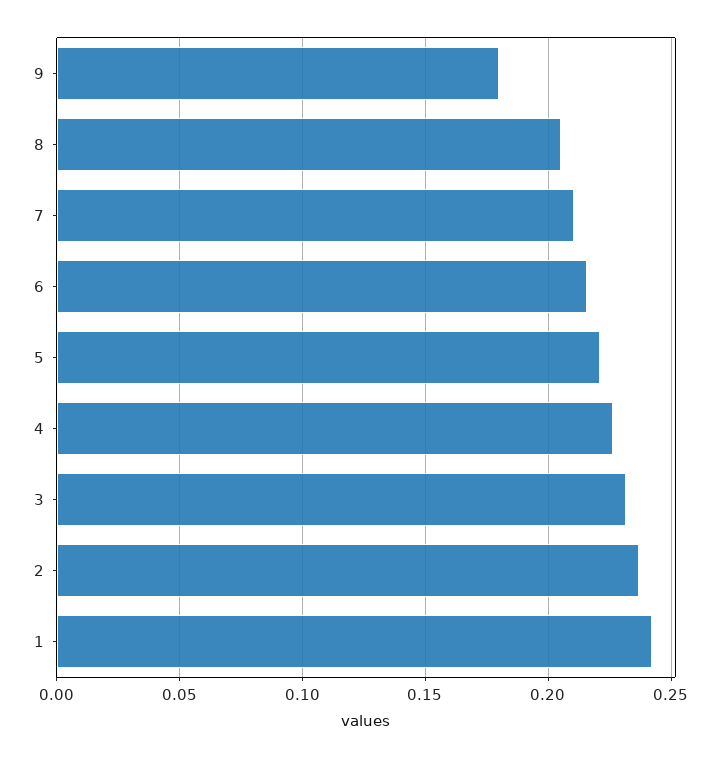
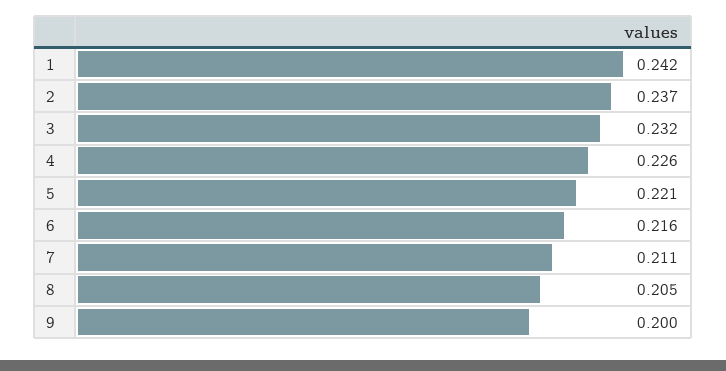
9: 0.18 -> 0.2

